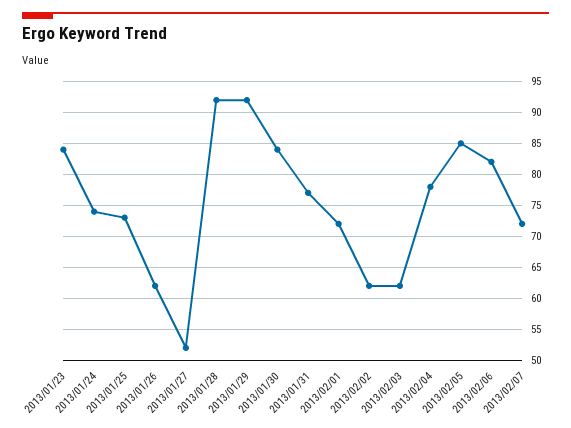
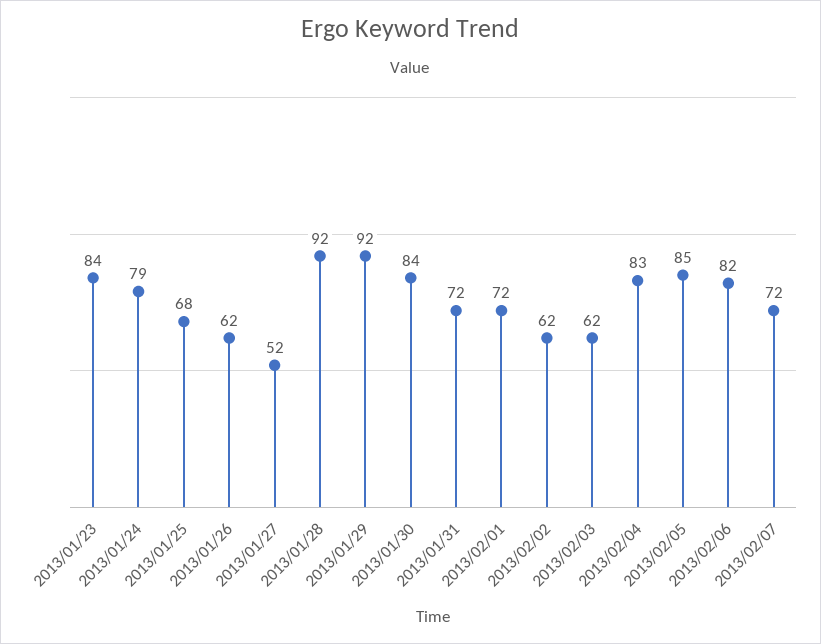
2013/01/24: 74 -> 79
2013/01/25: 73 -> 68
2013/01/31: 77 -> 72
2013/02/04: 78 -> 83

